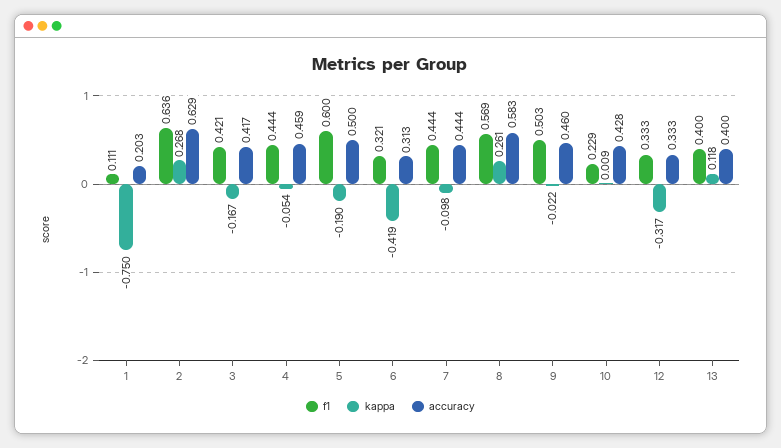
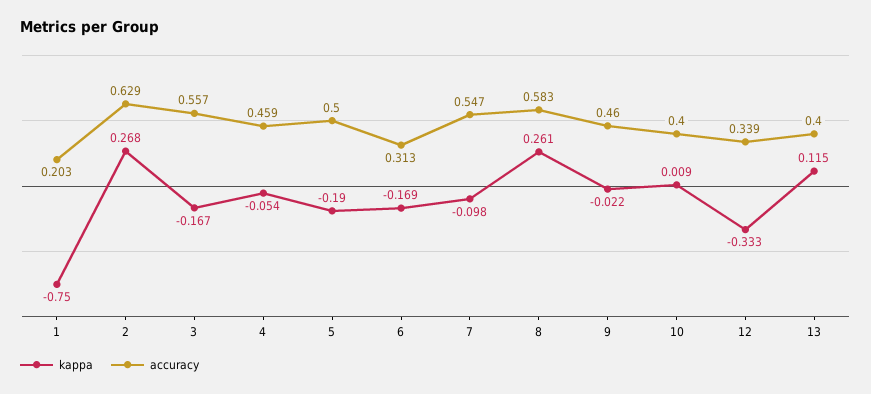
f1, 1: 0.111 -> none
f1, 2: 0.636 -> none
f1, 3: 0.421 -> none
accuracy, 3: 0.417 -> 0.557
f1, 4: 0.444 -> none
f1, 5: 0.6 -> none
f1, 6: 0.321 -> none
kappa, 6: -0.419 -> -0.169
f1, 7: 0.444 -> none
accuracy, 7: 0.444 -> 0.547
f1, 8: 0.569 -> none
f1, 9: 0.503 -> none
f1, 10: 0.229 -> none
accuracy, 10: 0.428 -> 0.4
f1, 12: 0.333 -> none
kappa, 12: -0.317 -> -0.333
accuracy, 12: 0.333 -> 0.339
f1, 13: 0.4 -> none
kappa, 13: 0.118 -> 0.115

